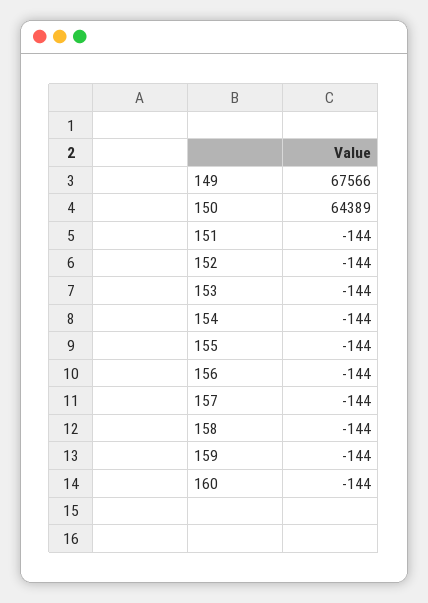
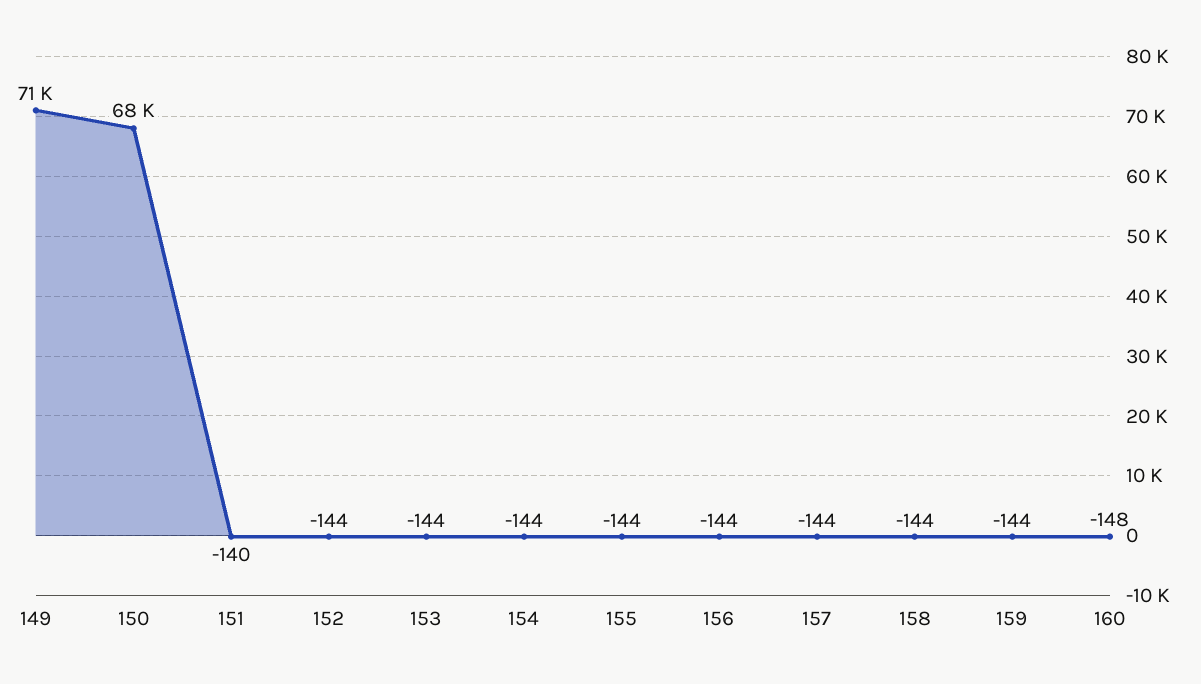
149: 67566 -> 71000
150: 64389 -> 68000
151: -144 -> -140
160: -144 -> -148

